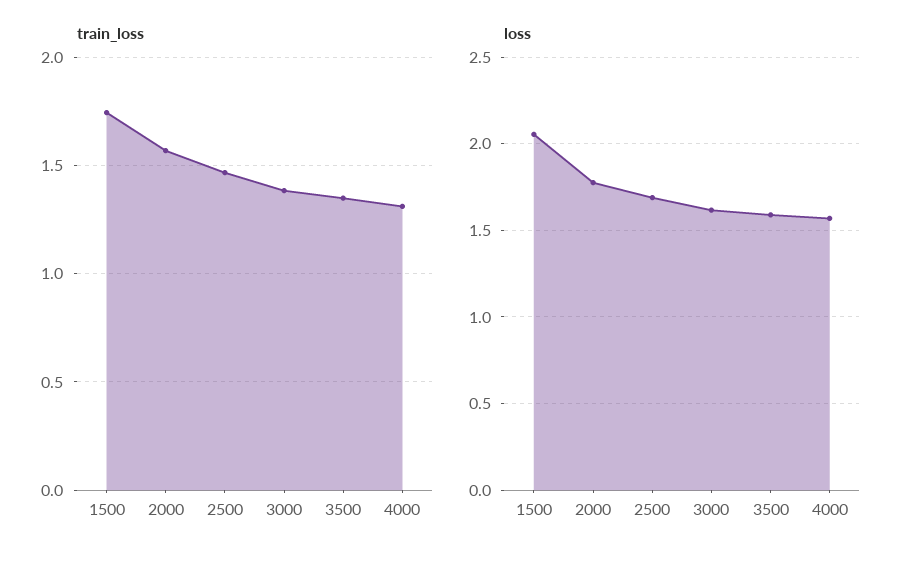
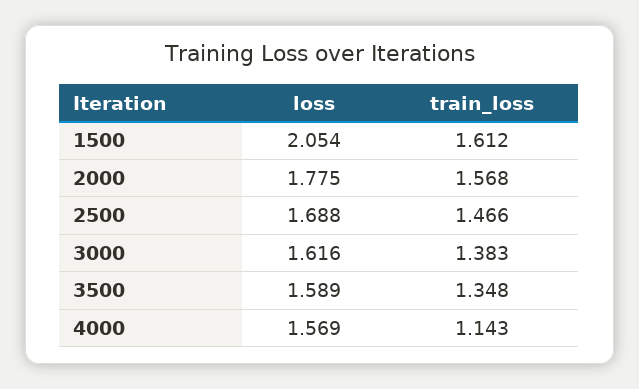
train_loss, 1500: 1.75 -> 1.612
train_loss, 4000: 1.3 -> 1.143

